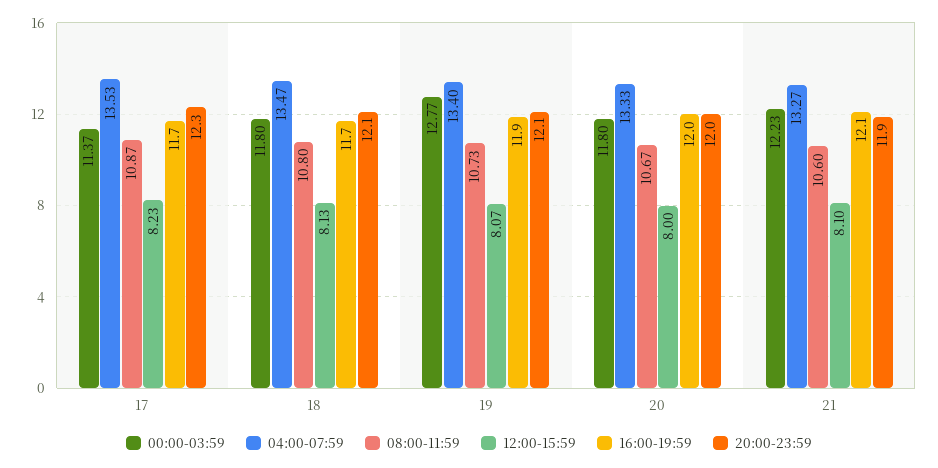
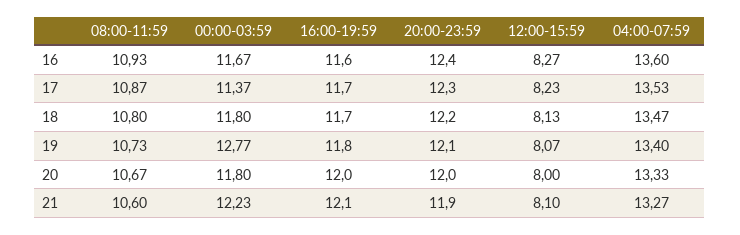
20:00-23:59, 18: 12.1 -> 12.2
16:00-19:59, 19: 11.9 -> 11.8
08:00-11:59, 16: none -> 10.93
00:00-03:59, 16: none -> 11.67
16:00-19:59, 16: none -> 11.6
20:00-23:59, 16: none -> 12.4
12:00-15:59, 16: none -> 8.27
04:00-07:59, 16: none -> 13.6

